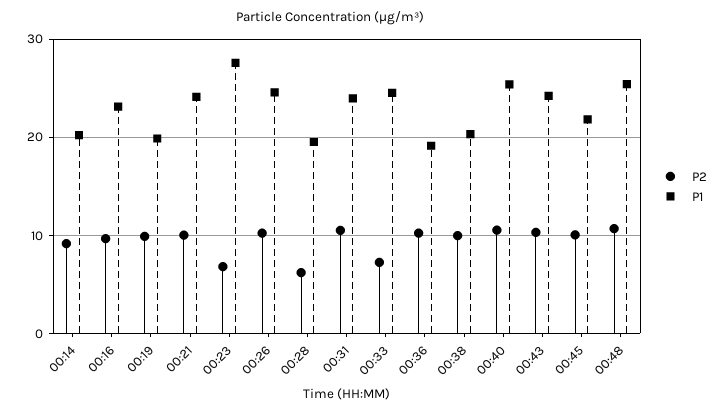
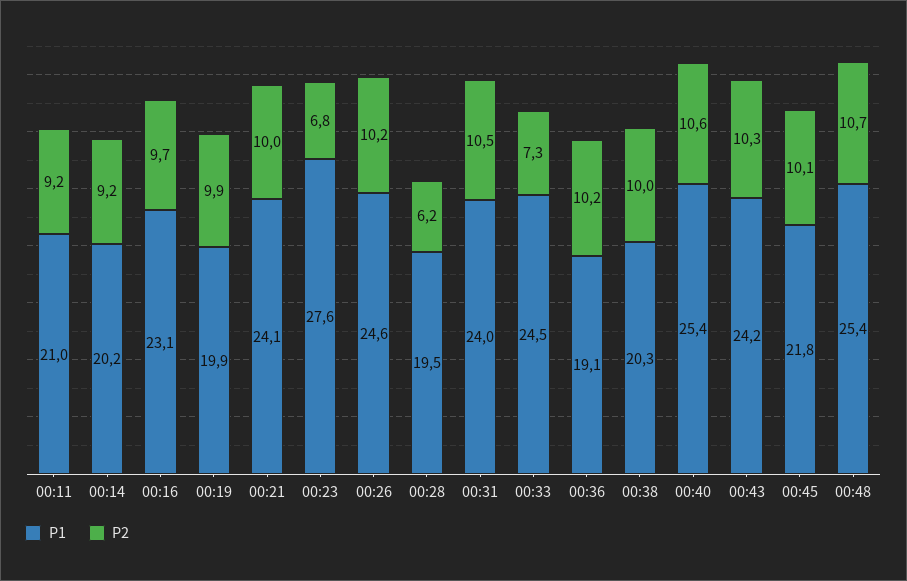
P1, 00:11: none -> 21
P2, 00:11: none -> 9.2

